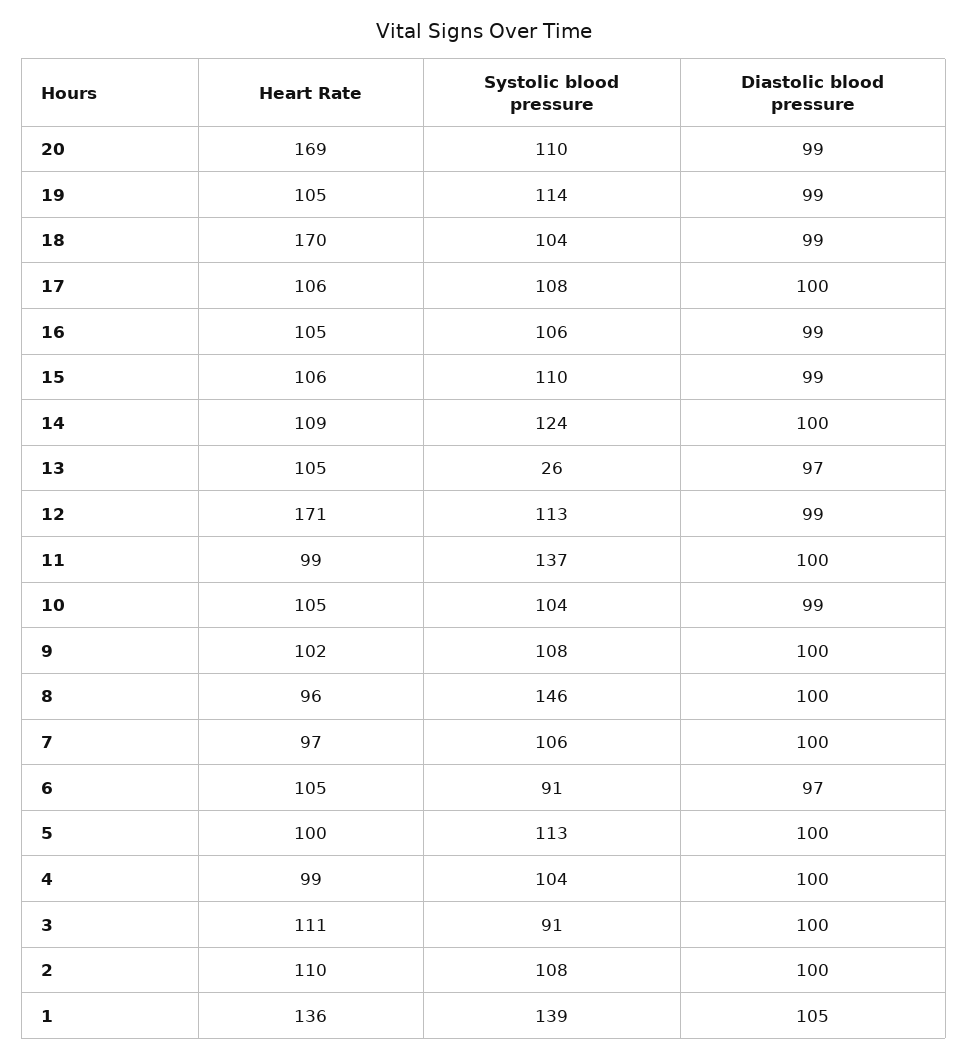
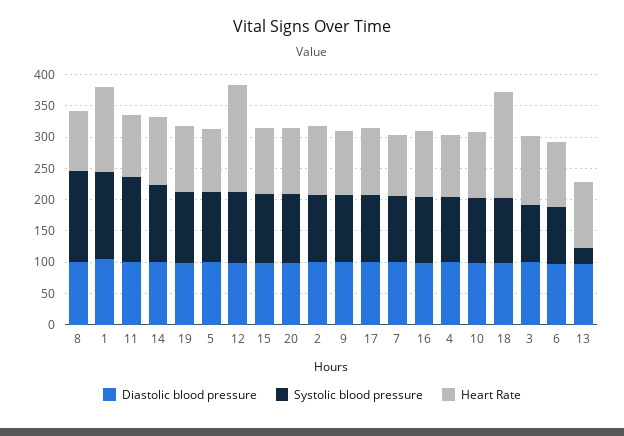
Heart Rate, 20: 169 -> 100

